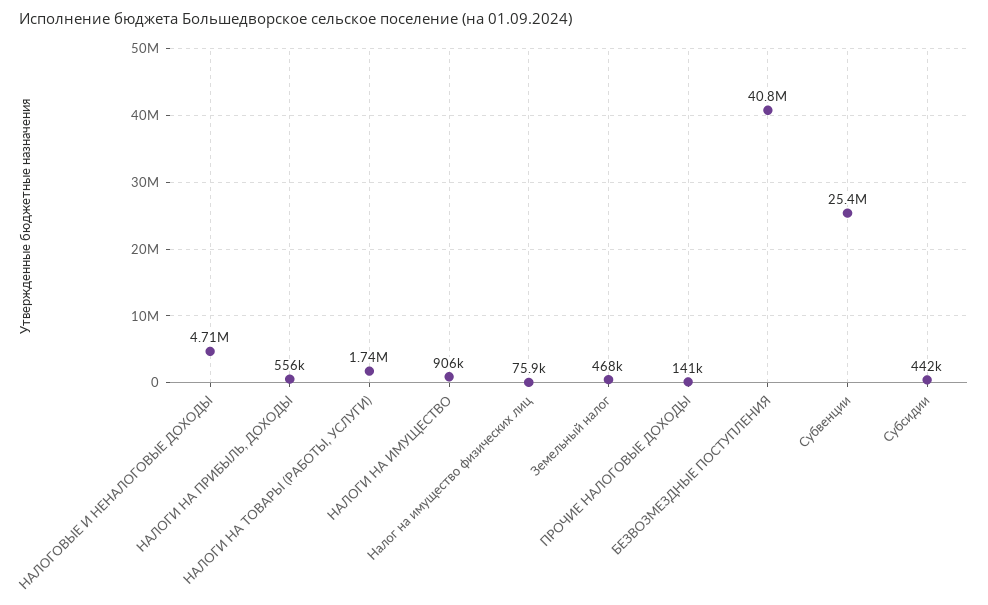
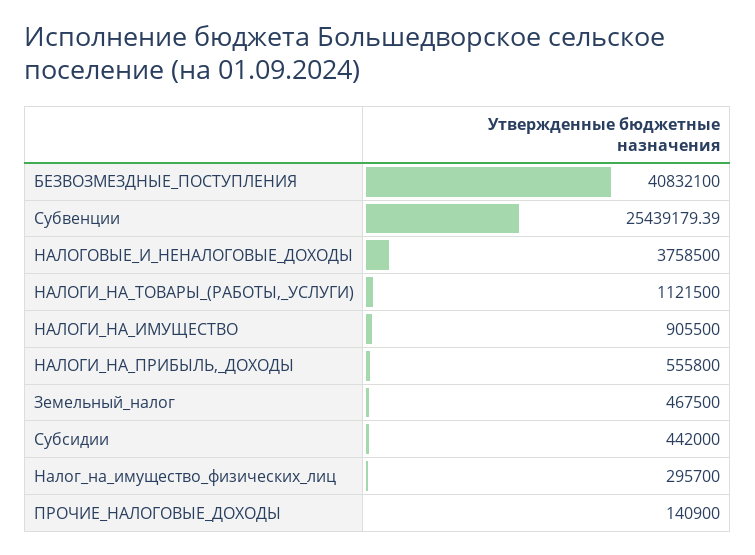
НАЛОГОВЫЕ И НЕНАЛОГОВЫЕ ДОХОДЫ: 4710000 -> 3758500
НАЛОГИ НА ТОВАРЫ (РАБОТЫ, УСЛУГИ): 1740000 -> 1121500
Налог на имущество физических лиц: 75900 -> 295700

